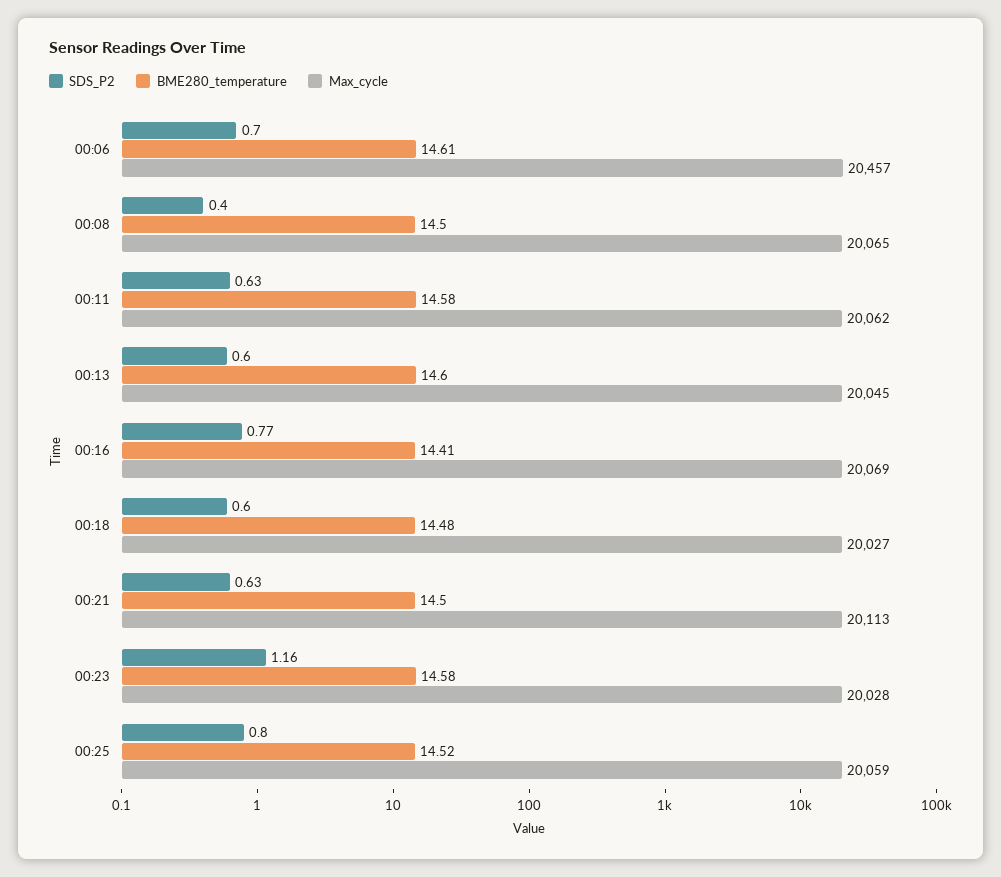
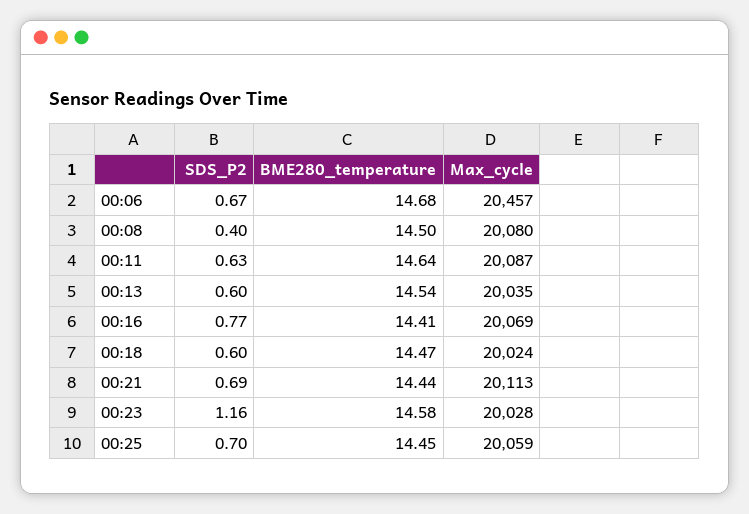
SDS_P2, 00:06: 0.7 -> 0.67
BME280_temperature, 00:06: 14.61 -> 14.68
Max_cycle, 00:08: 20065 -> 20080
BME280_temperature, 00:11: 14.58 -> 14.64
Max_cycle, 00:11: 20062 -> 20087
BME280_temperature, 00:13: 14.6 -> 14.54
Max_cycle, 00:13: 20045 -> 20035
BME280_temperature, 00:18: 14.48 -> 14.47
Max_cycle, 00:18: 20027 -> 20024
SDS_P2, 00:21: 0.63 -> 0.69
BME280_temperature, 00:21: 14.5 -> 14.44
SDS_P2, 00:25: 0.8 -> 0.7
BME280_temperature, 00:25: 14.52 -> 14.45

